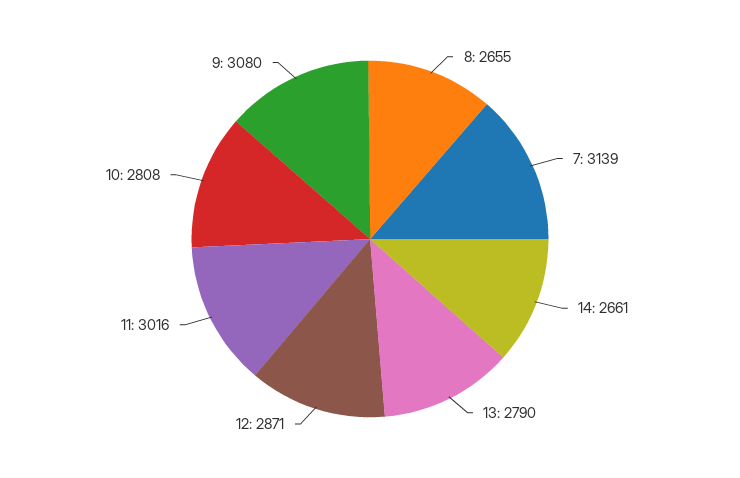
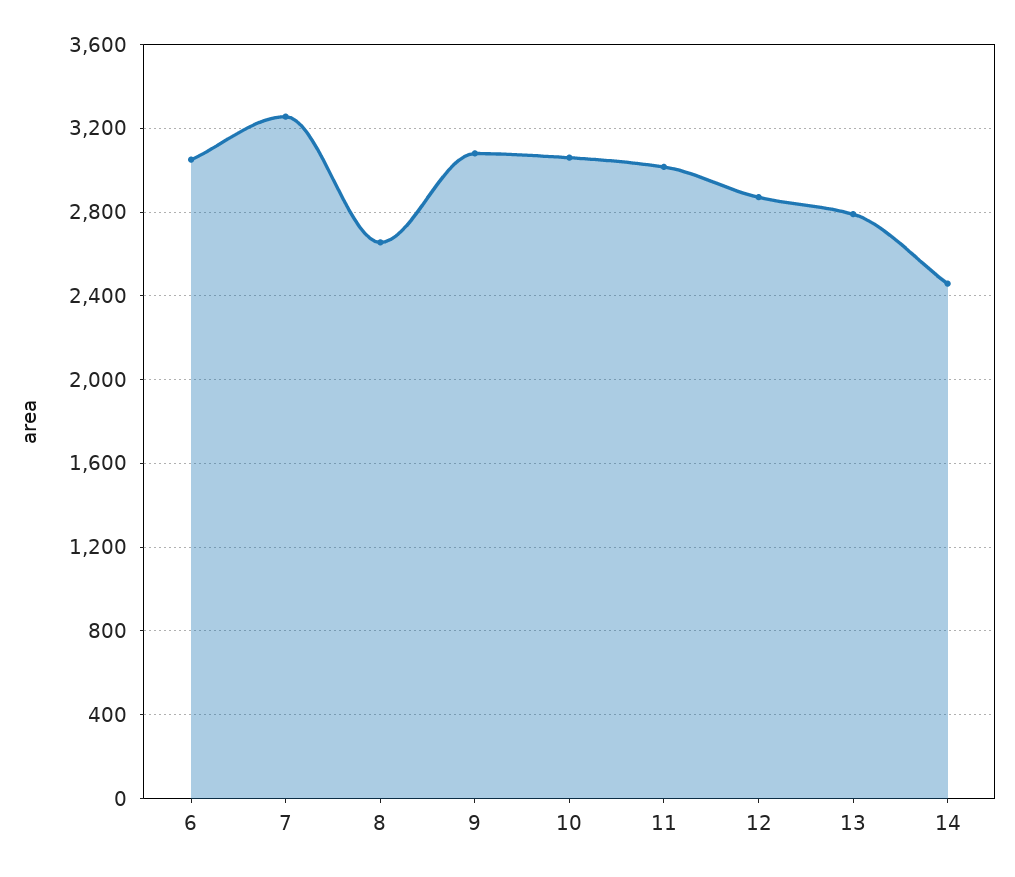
7: 3139 -> 3250
14: 2661 -> 2450
10: 2808 -> 3050
6: none -> 3050

